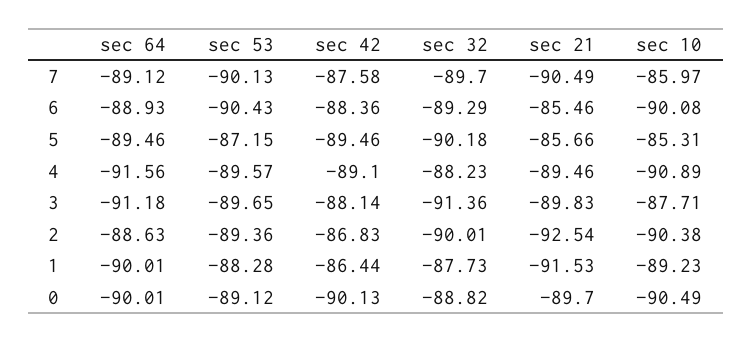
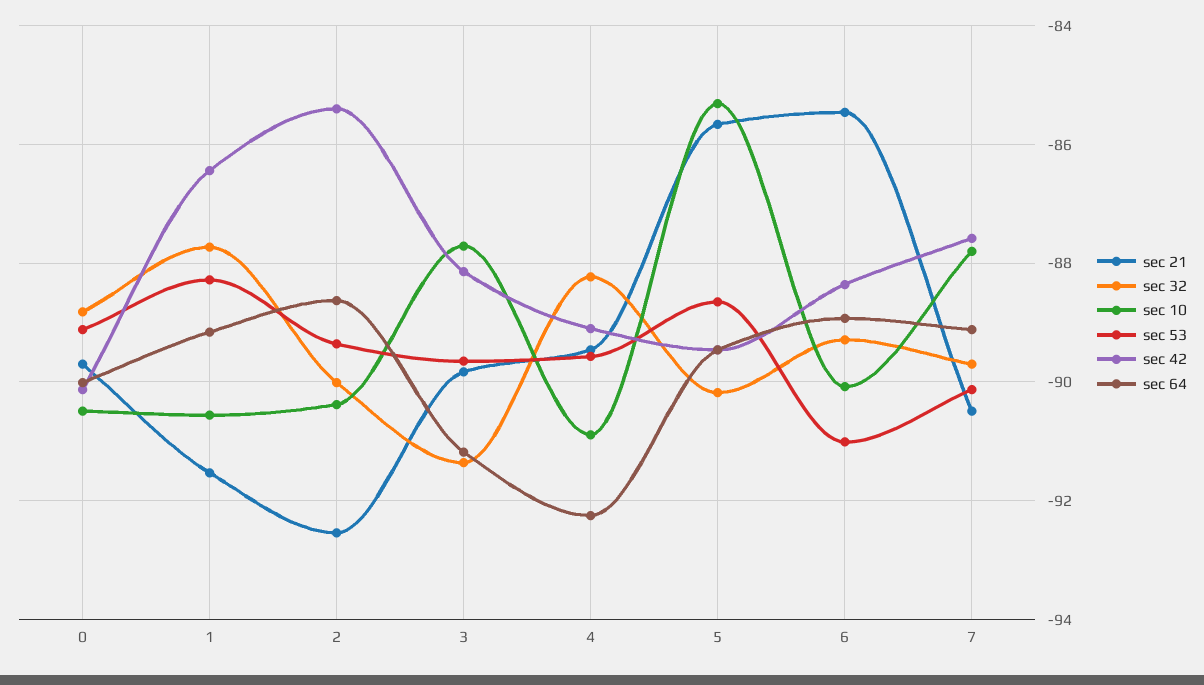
sec 10, 7: -85.97 -> -87.8
sec 53, 6: -90.43 -> -91
sec 53, 5: -87.15 -> -88.6
sec 64, 4: -91.56 -> -92.2
sec 42, 2: -86.83 -> -85.4
sec 64, 1: -90.01 -> -89.2
sec 10, 1: -89.23 -> -90.6

